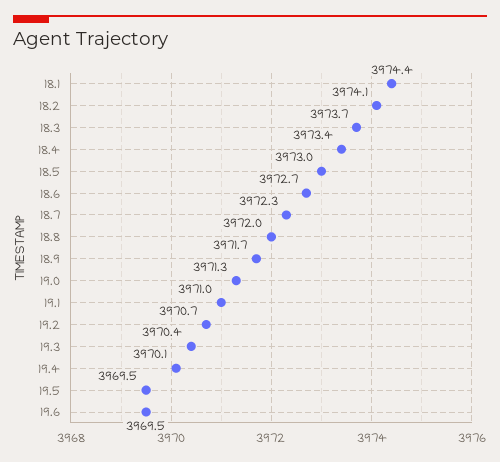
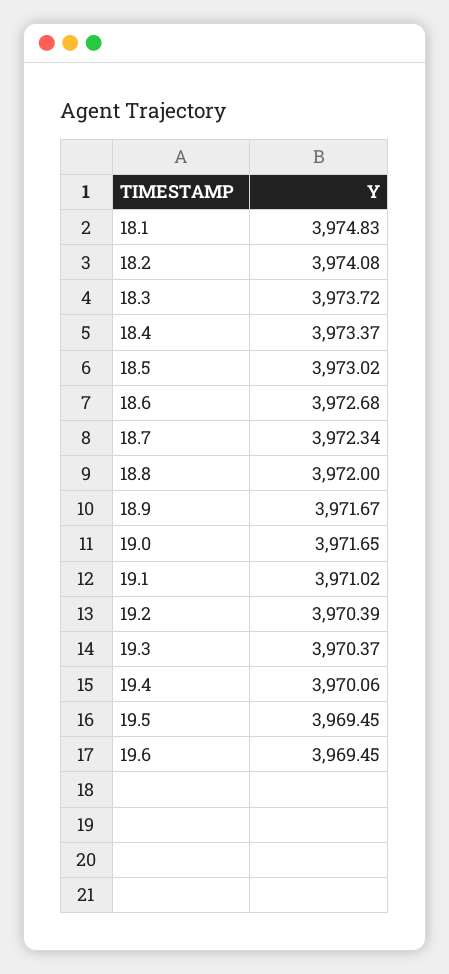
18.1: 3974.4 -> 3974.83
19.0: 3971.3 -> 3971.65
19.2: 3970.7 -> 3970.39

